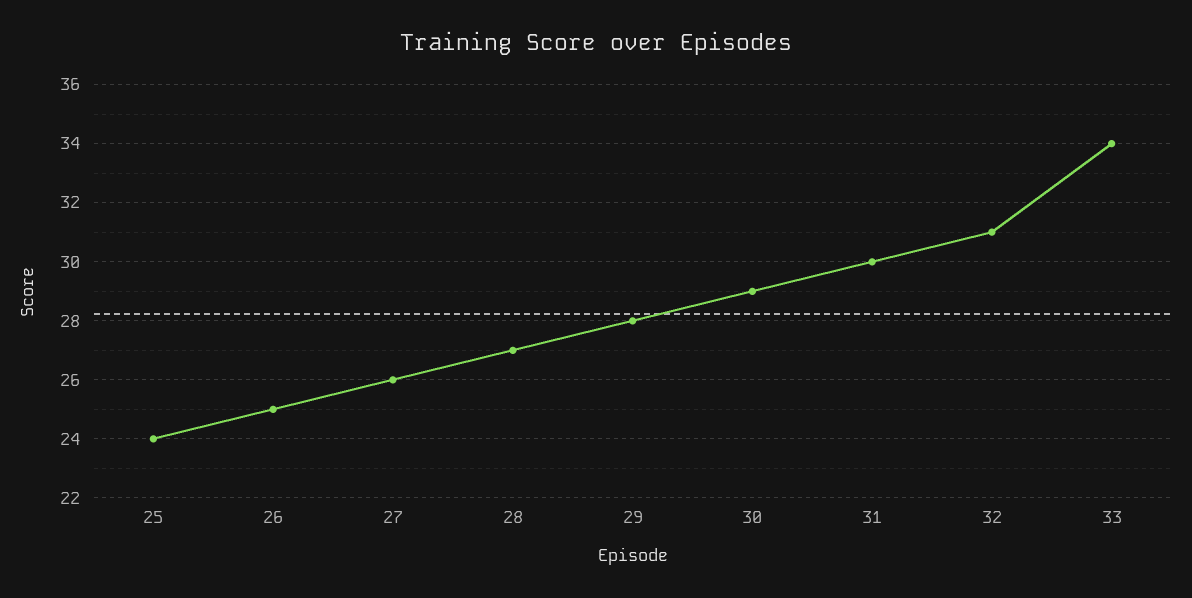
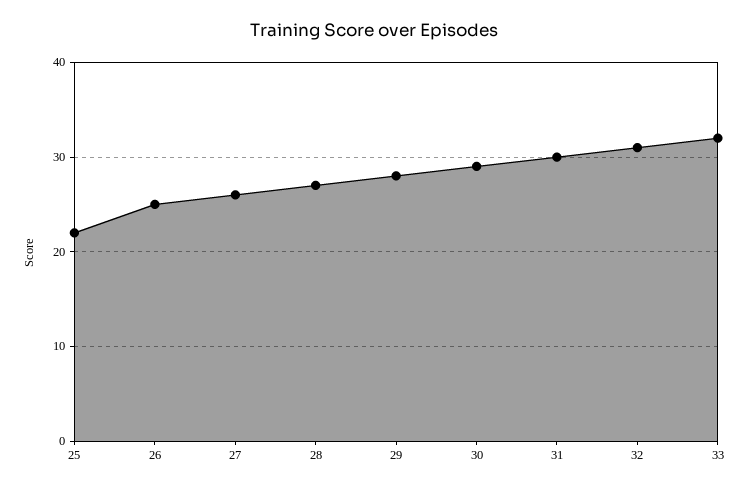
25: 24 -> 22
33: 34 -> 32

